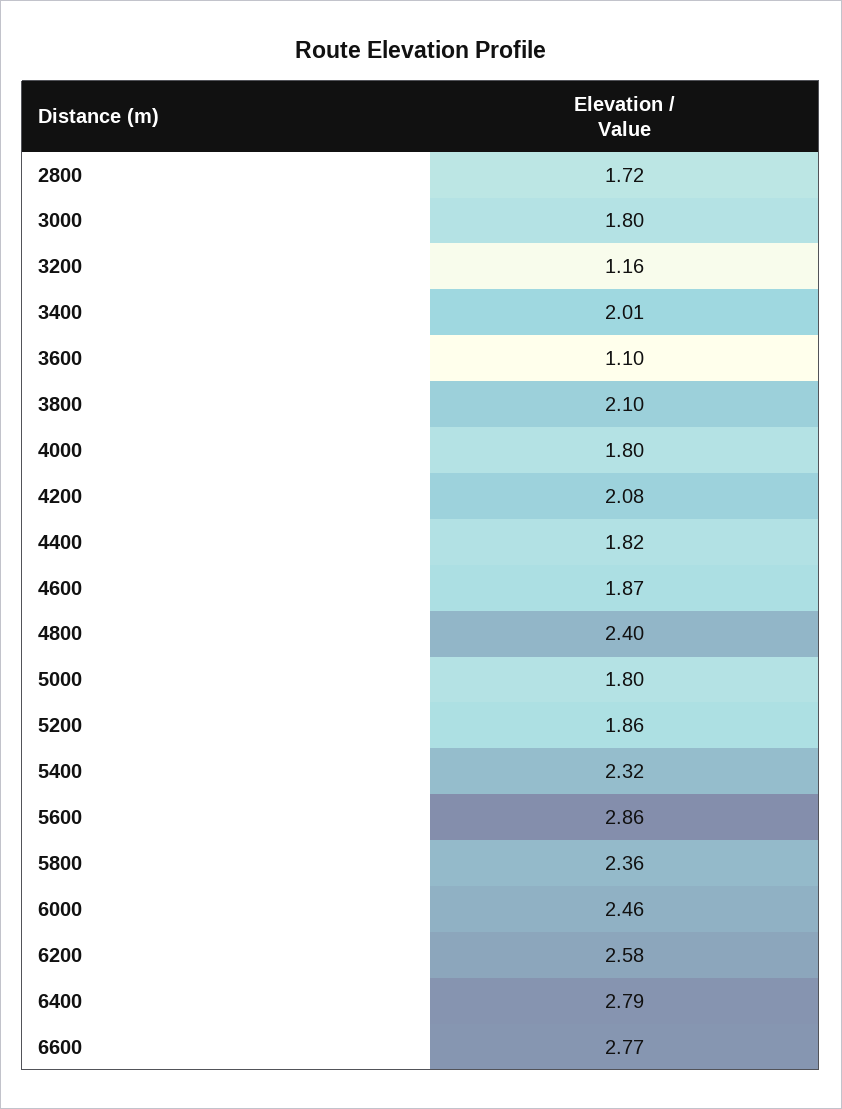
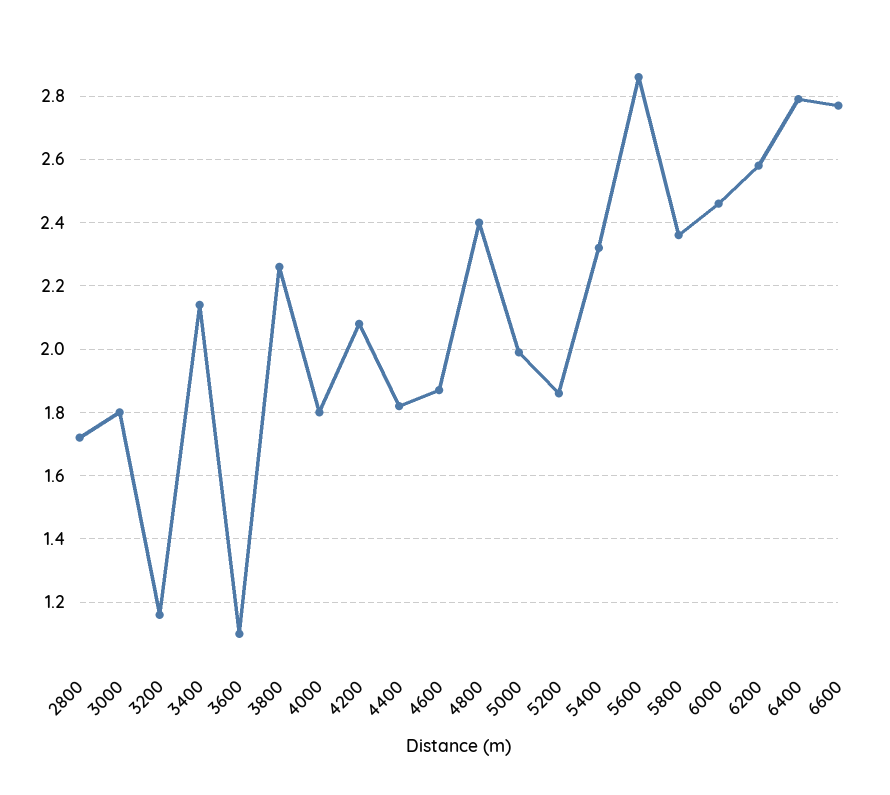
3400: 2.01 -> 2.15
3800: 2.1 -> 2.25
5000: 1.8 -> 2

